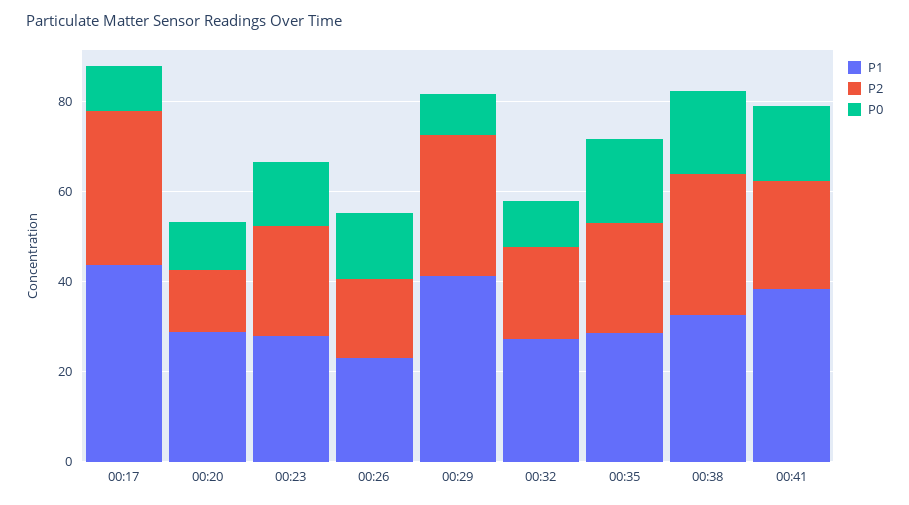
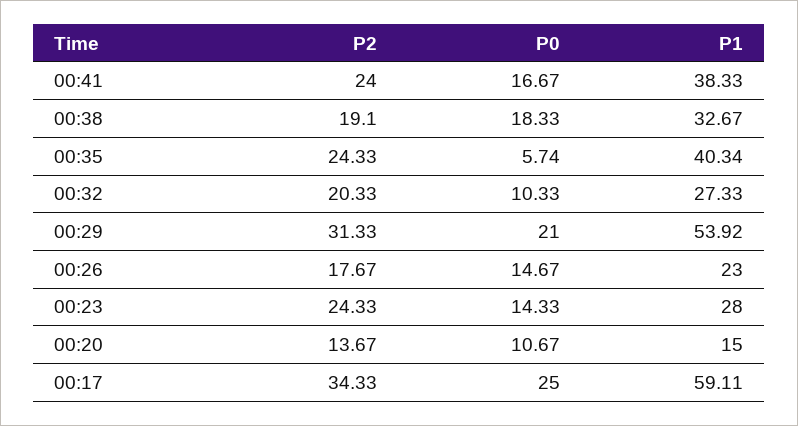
P1, 00:17: 45 -> 59.11
P0, 00:17: 10 -> 25
P1, 00:20: 30 -> 15
P1, 00:29: 40 -> 53.92
P0, 00:29: 10 -> 21
P1, 00:35: 30 -> 40.34
P0, 00:35: 20 -> 5.74
P2, 00:38: 30 -> 19.1

